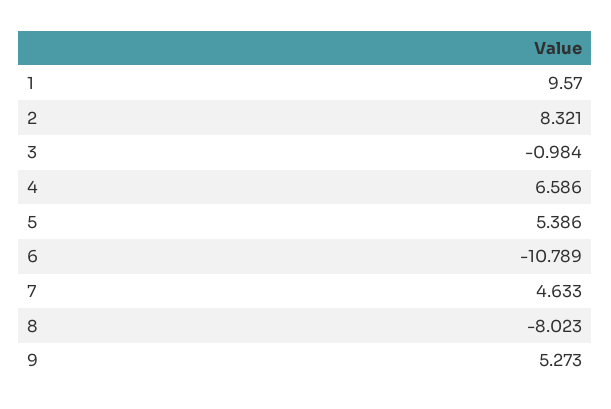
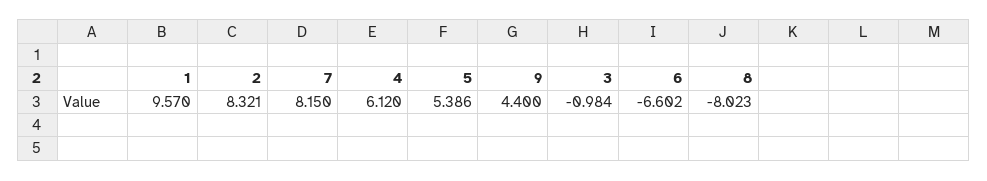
4: 6.586 -> 6.12
6: -10.789 -> -6.602
7: 4.633 -> 8.15
9: 5.273 -> 4.4

